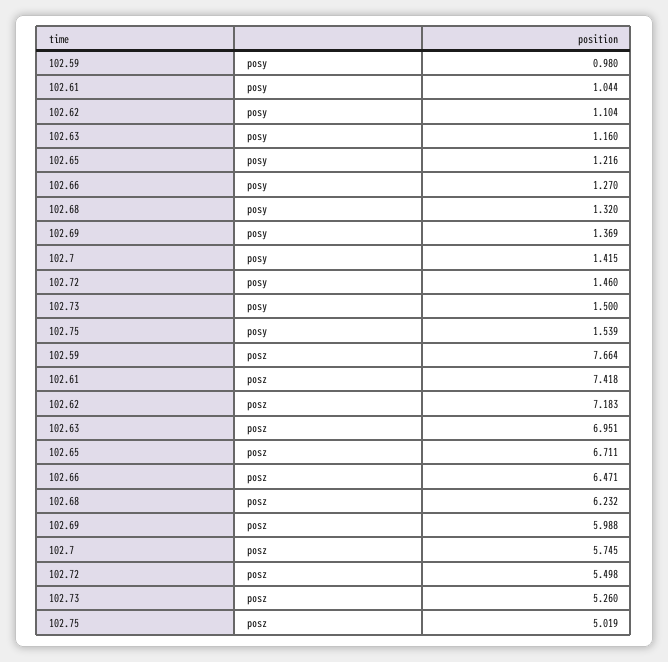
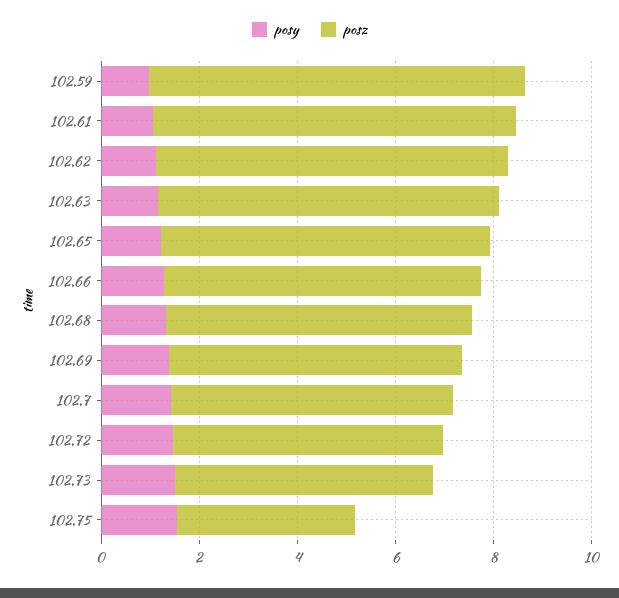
posz, 102.75: 5.019 -> 3.5

